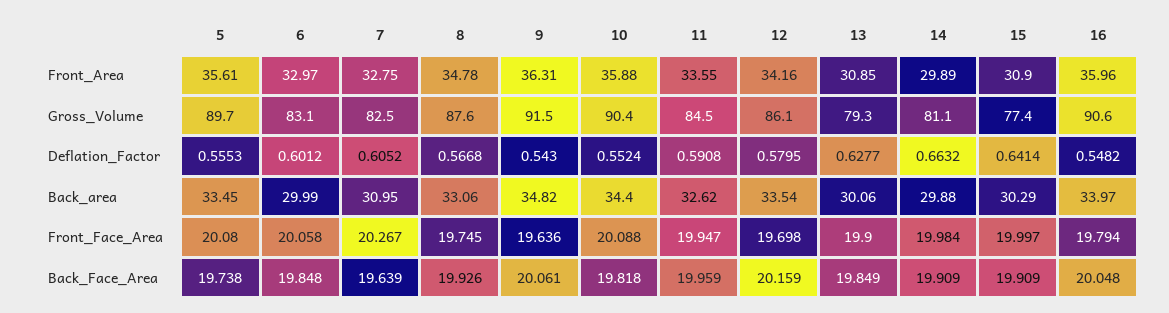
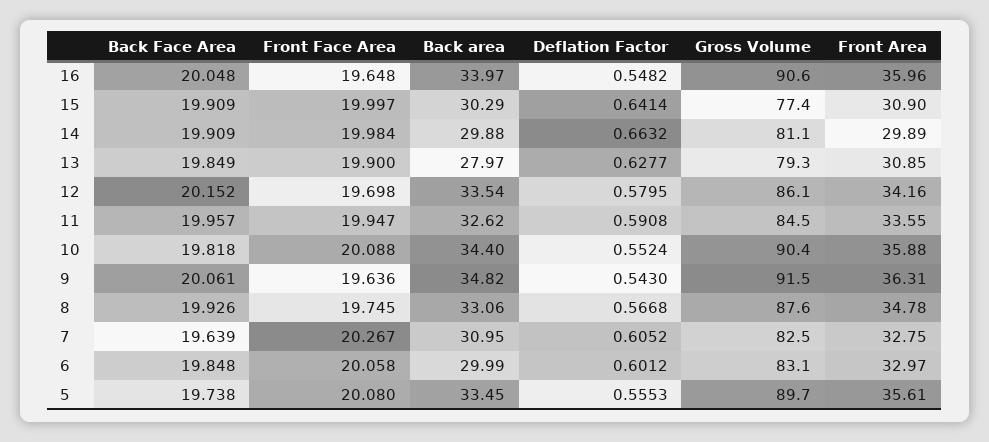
13, Back_area: 30.06 -> 27.97
16, Front_Face_Area: 19.794 -> 19.648
11, Back_Face_Area: 19.959 -> 19.957
12, Back_Face_Area: 20.159 -> 20.152

